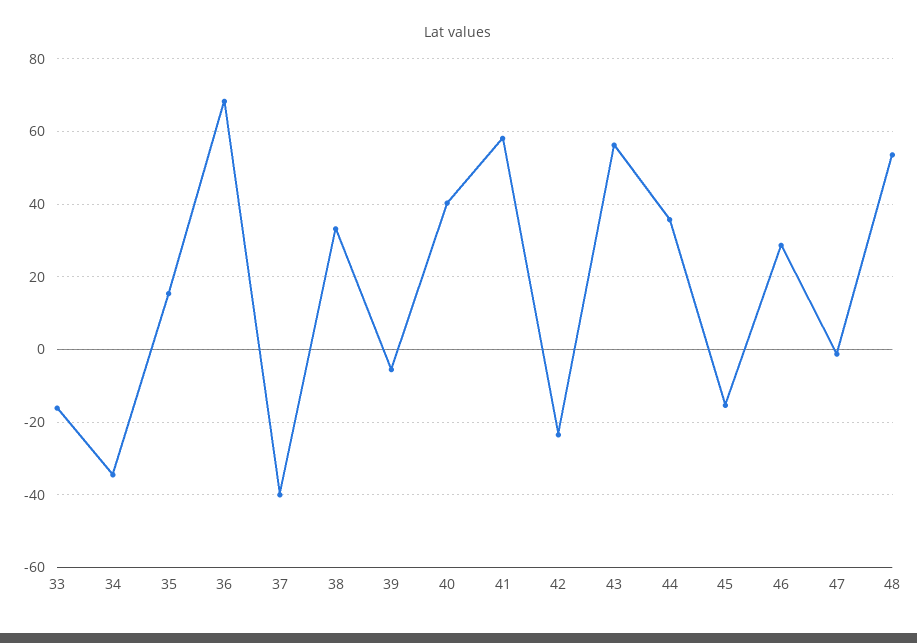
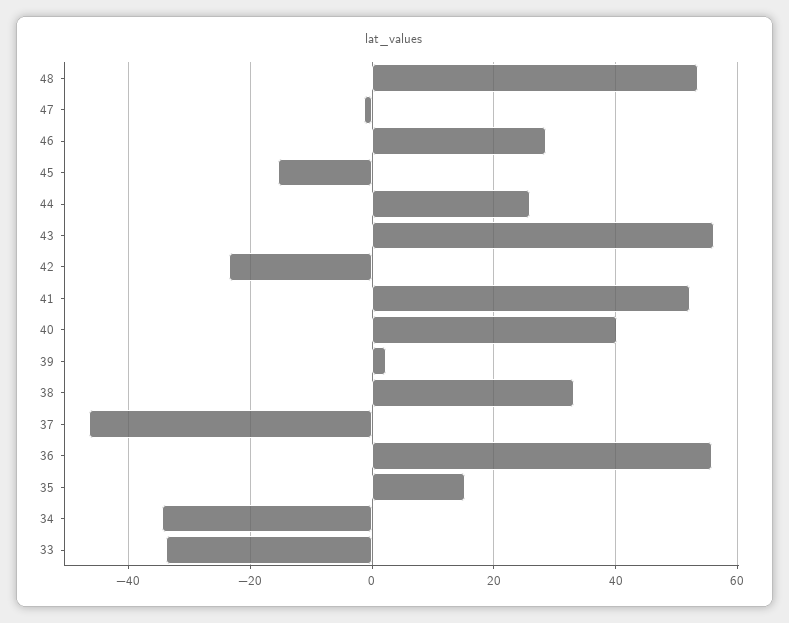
33: -16 -> -34
36: 68 -> 56
37: -40 -> -46
39: -6 -> 2
41: 58 -> 52
44: 36 -> 26

